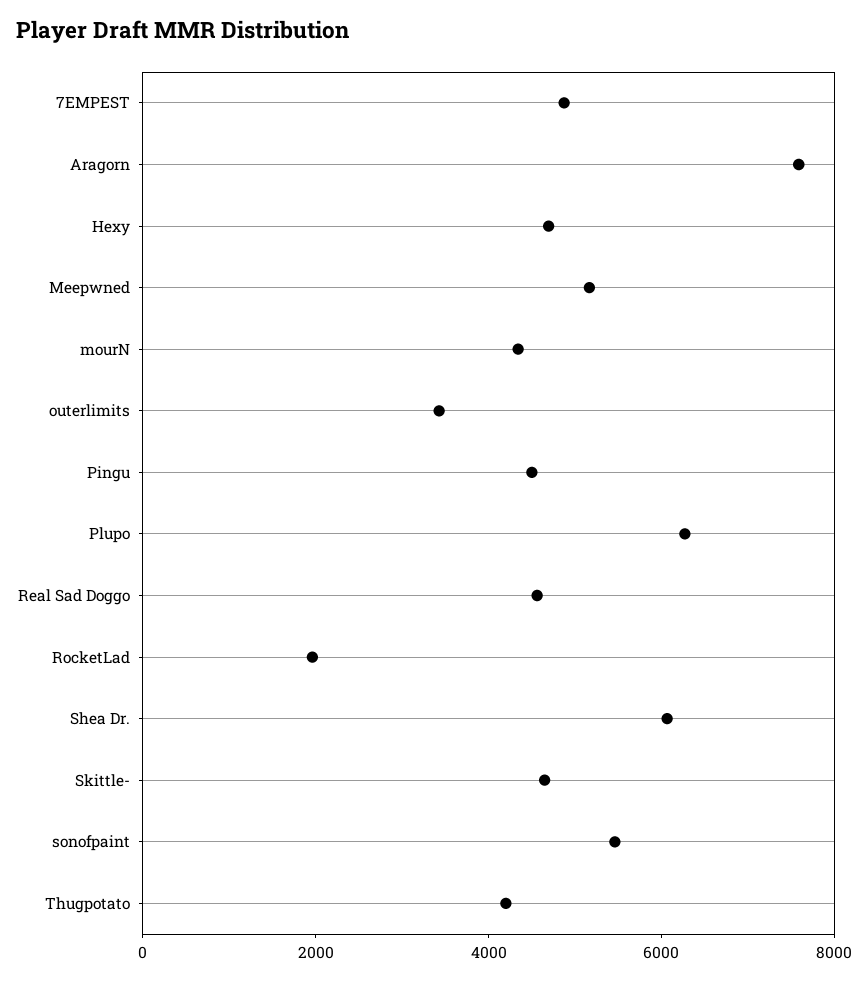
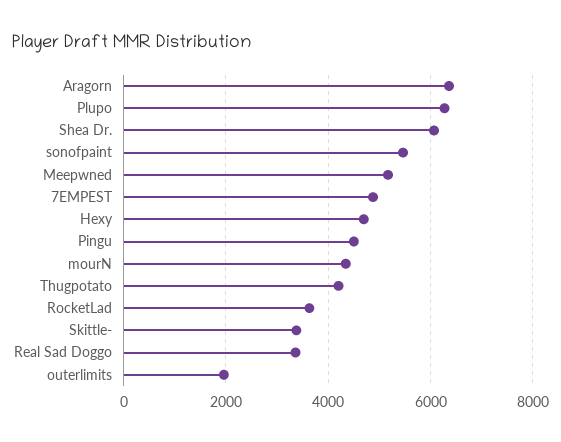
Aragorn: 7500 -> 6400
outerlimits: 3500 -> 2000
Real Sad Doggo: 4500 -> 3400
RocketLad: 2000 -> 3600
Skittle-: 4500 -> 3400

